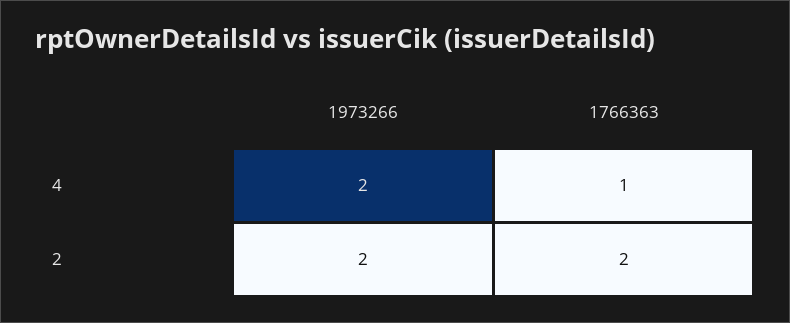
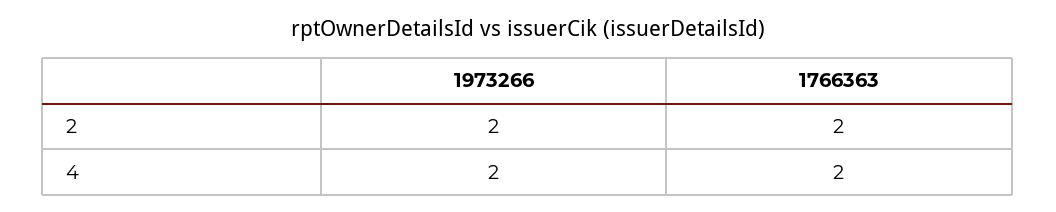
1766363, 4: 1 -> 2

